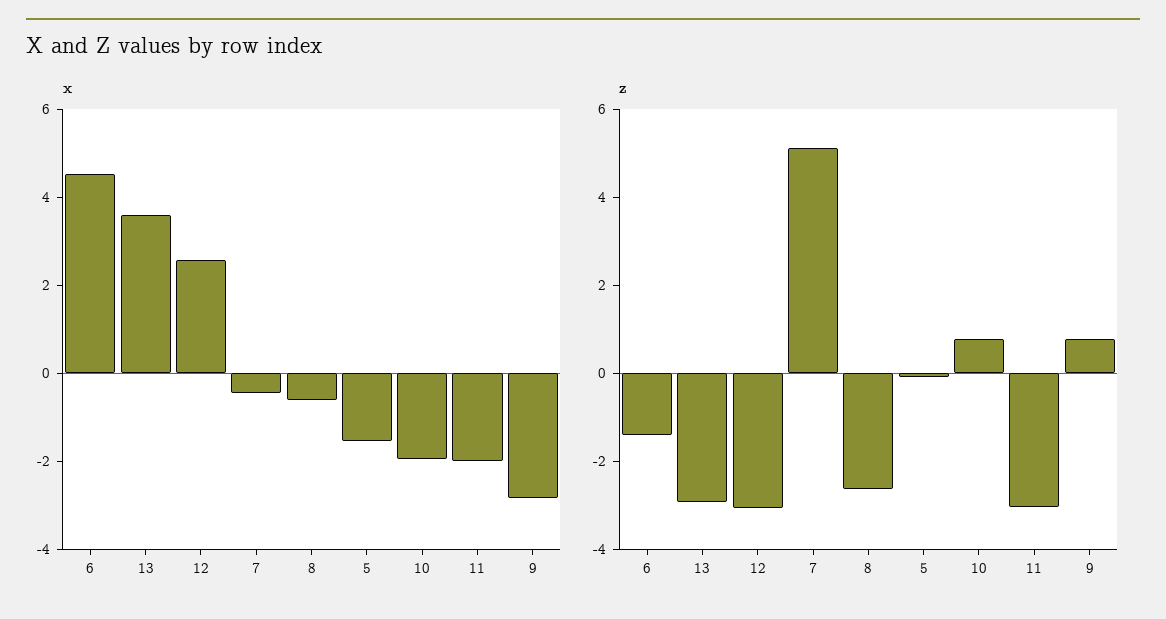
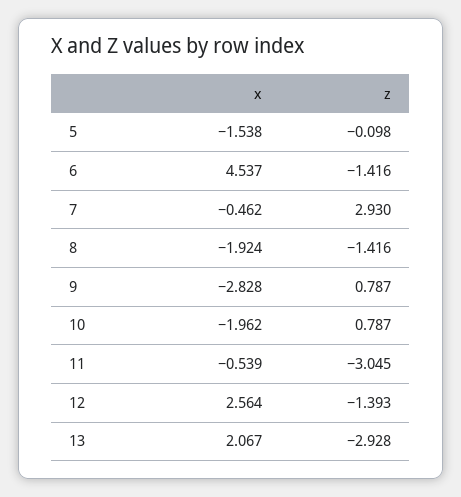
x, 13: 3.5 -> 2.067
x, 8: -0.5 -> -1.924
x, 11: -2 -> -0.539
z, 12: -3 -> -1.393
z, 7: 5 -> 2.93
z, 8: -2.5 -> -1.416

